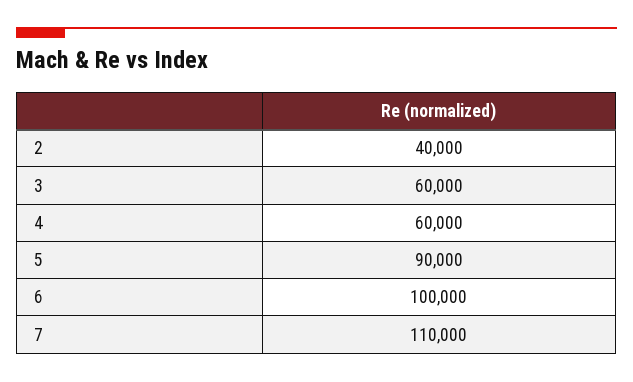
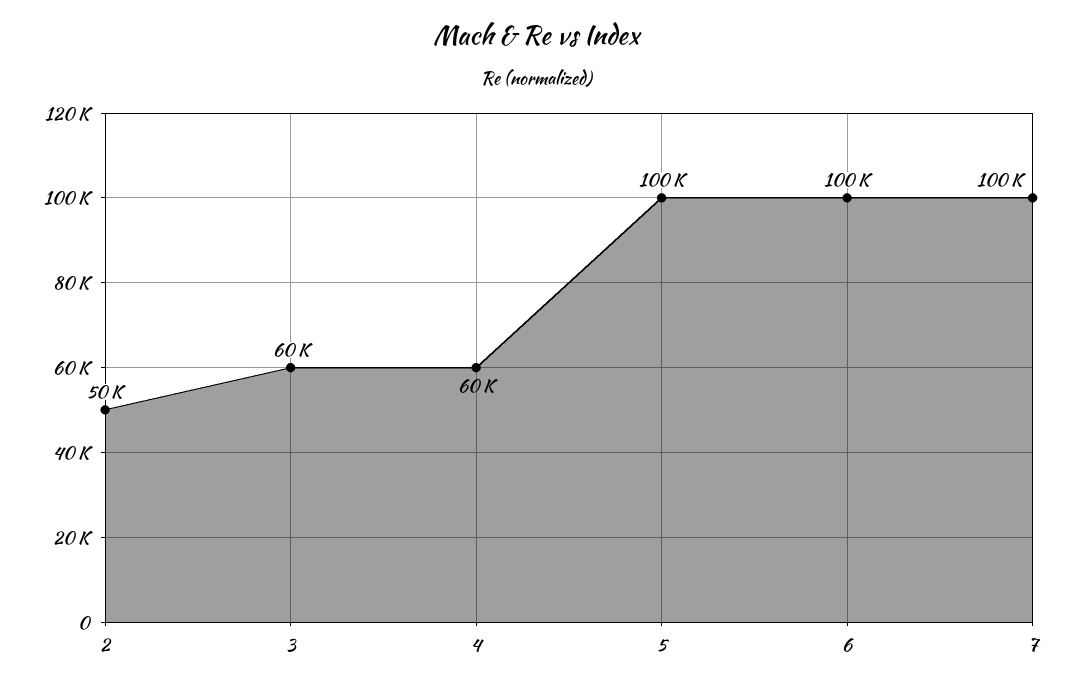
2: 40000 -> 50000
5: 90000 -> 100000
7: 110000 -> 100000

